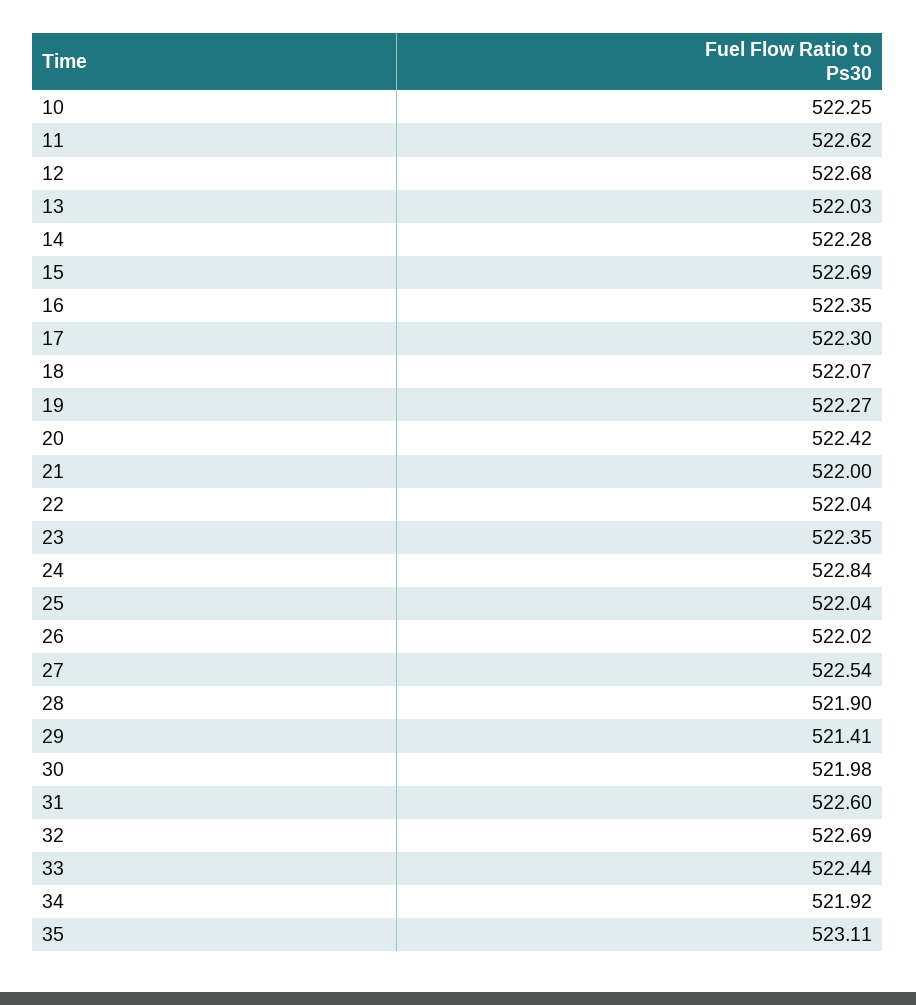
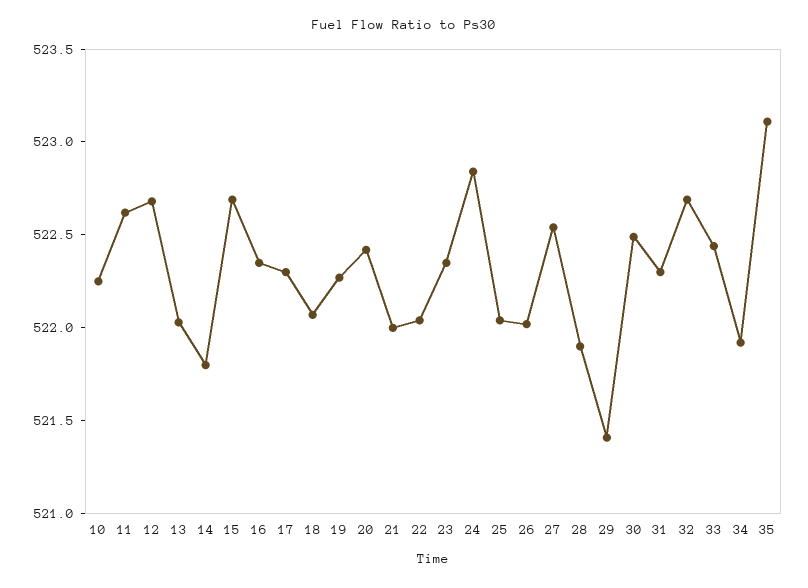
14: 522.28 -> 521.8
30: 521.98 -> 522.5
31: 522.6 -> 522.3

